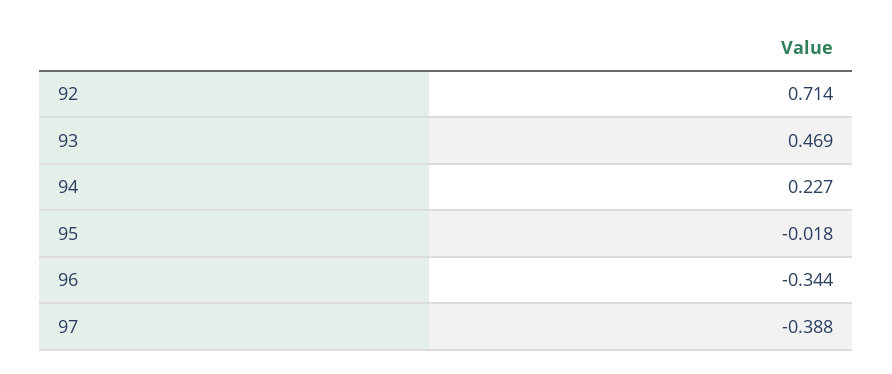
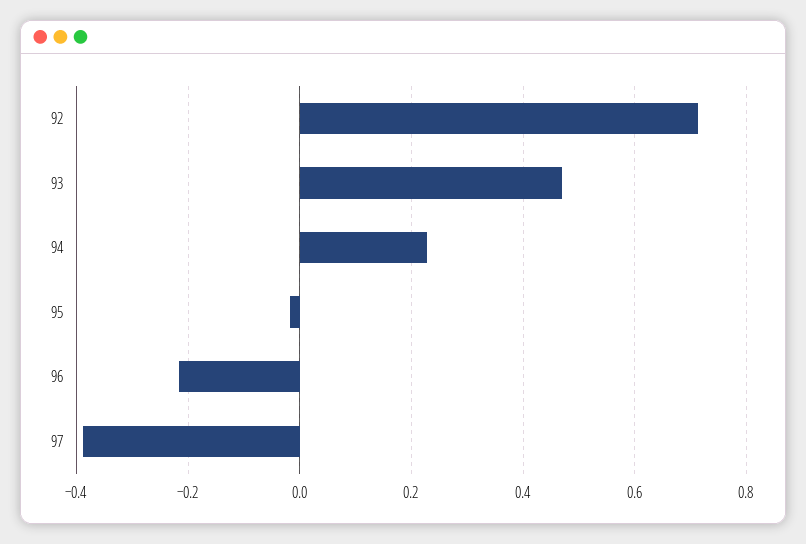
96: -0.344 -> -0.22

